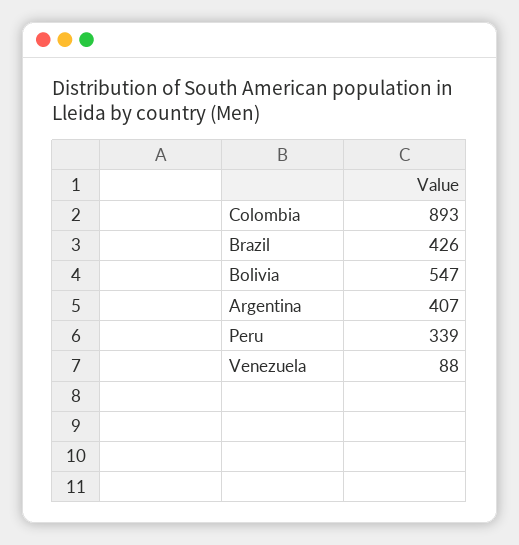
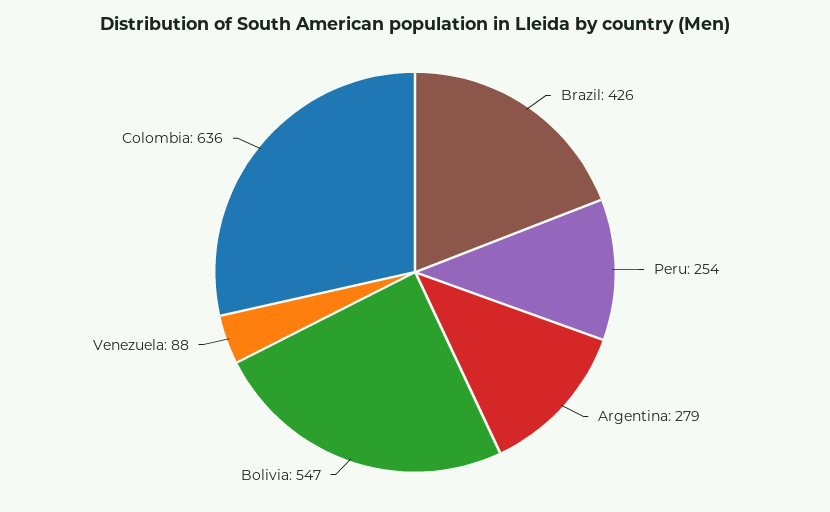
Colombia: 893 -> 636
Argentina: 407 -> 279
Peru: 339 -> 254

